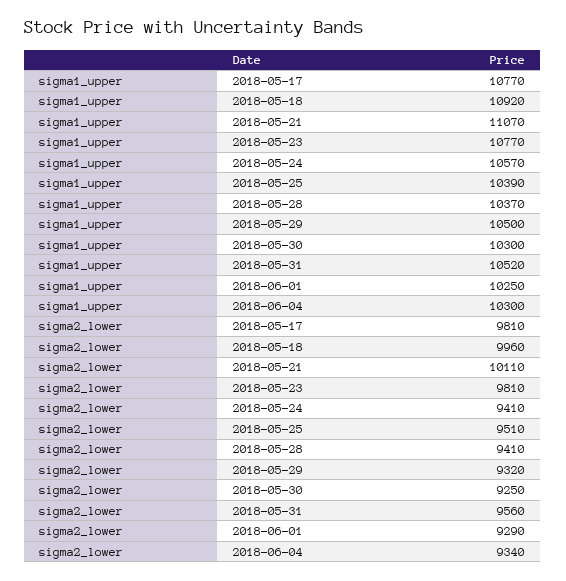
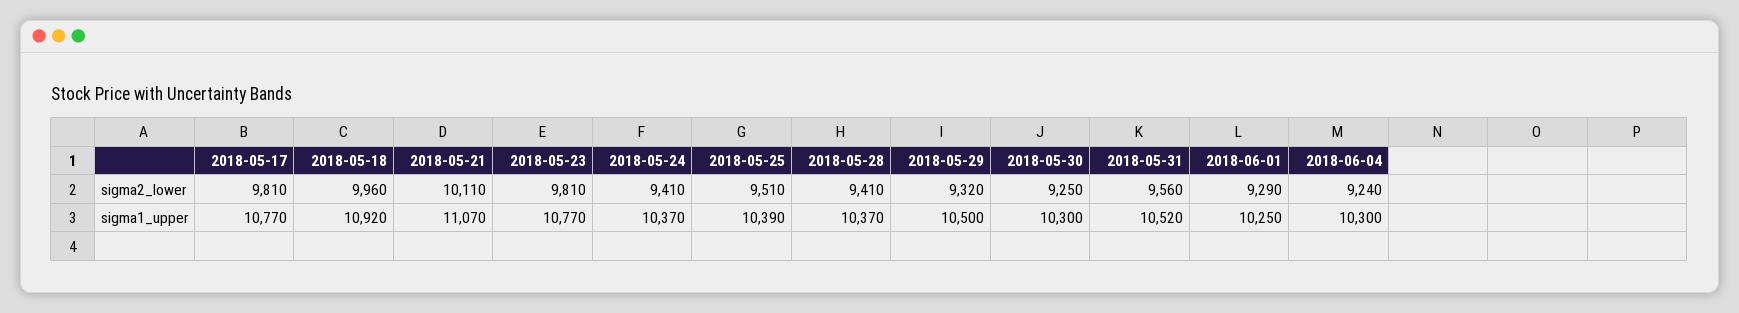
sigma1_upper, 2018-05-24: 10570 -> 10370
sigma2_lower, 2018-06-04: 9340 -> 9240

